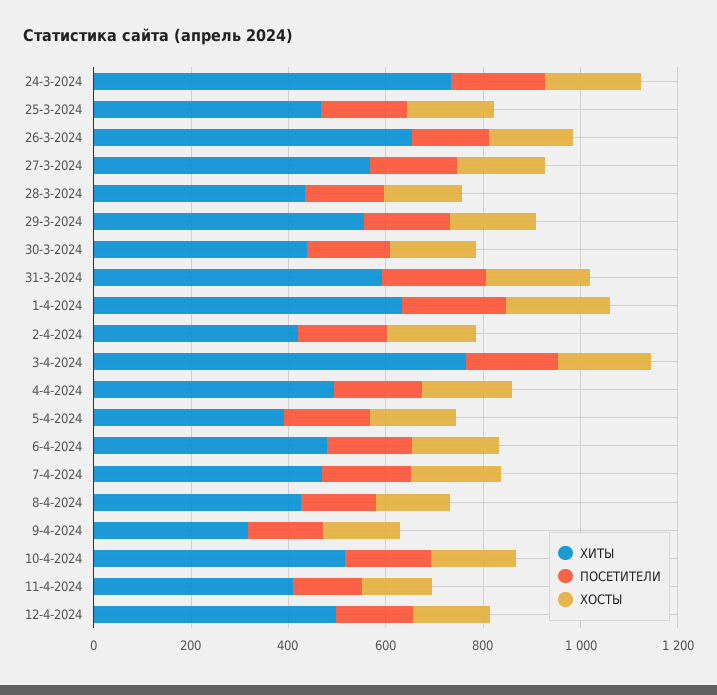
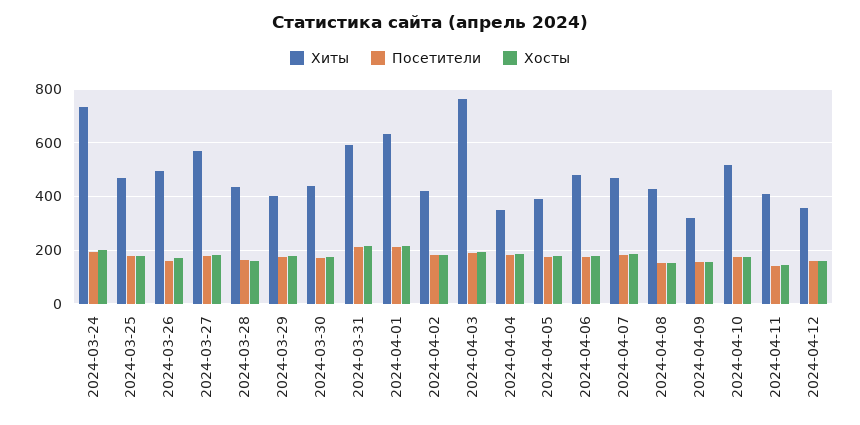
ХИТЫ, 26-3-2024: 650 -> 500
ХИТЫ, 29-3-2024: 550 -> 400
ХИТЫ, 4-4-2024: 500 -> 350
ХИТЫ, 12-4-2024: 500 -> 350

